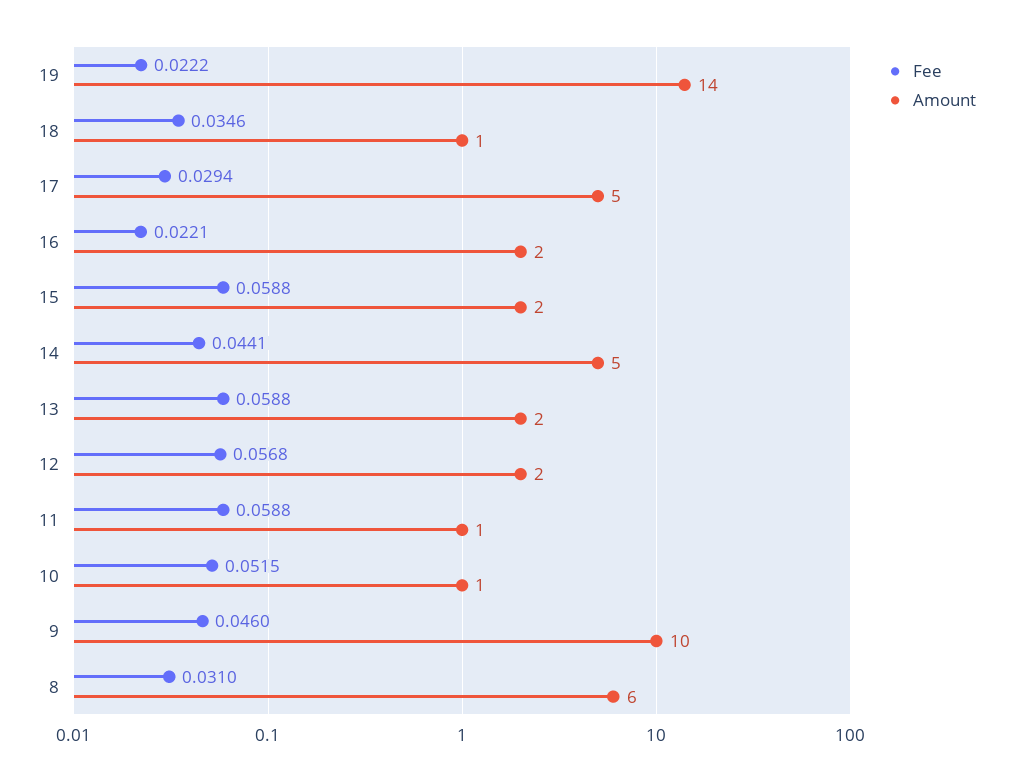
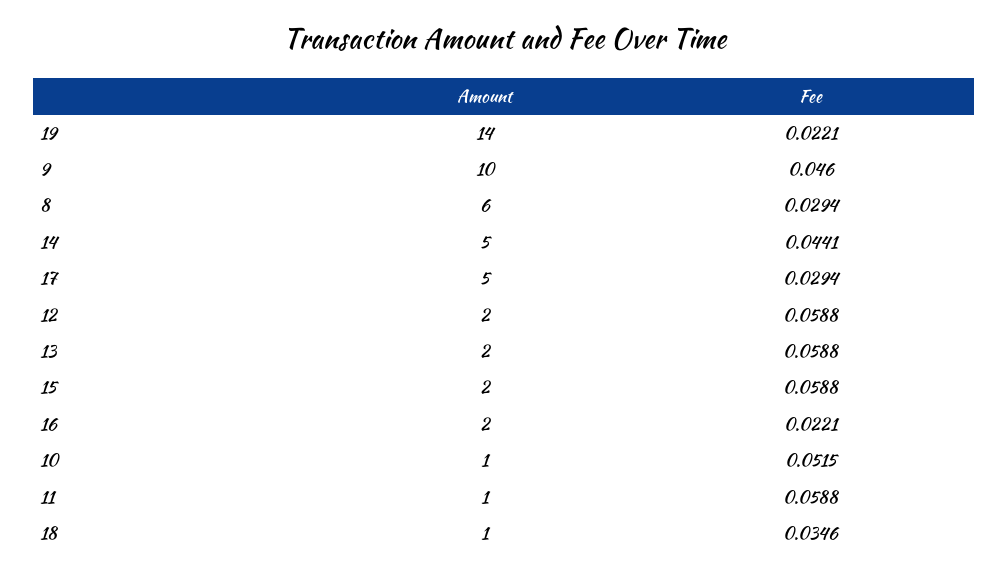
Fee, 19: 0.0222 -> 0.0221
Fee, 12: 0.0568 -> 0.0588
Fee, 8: 0.031 -> 0.0294

